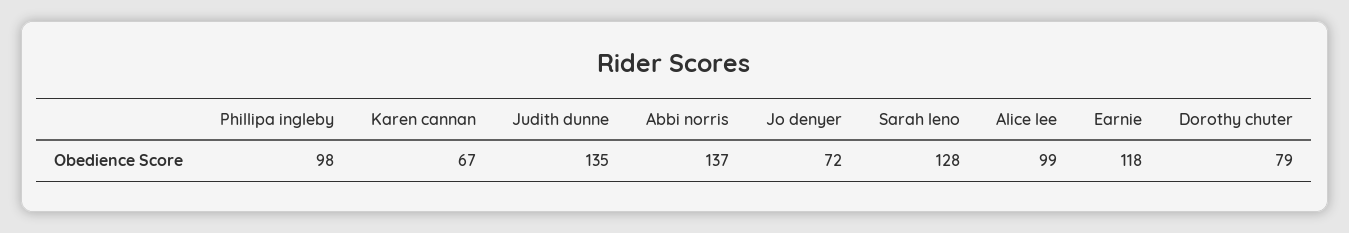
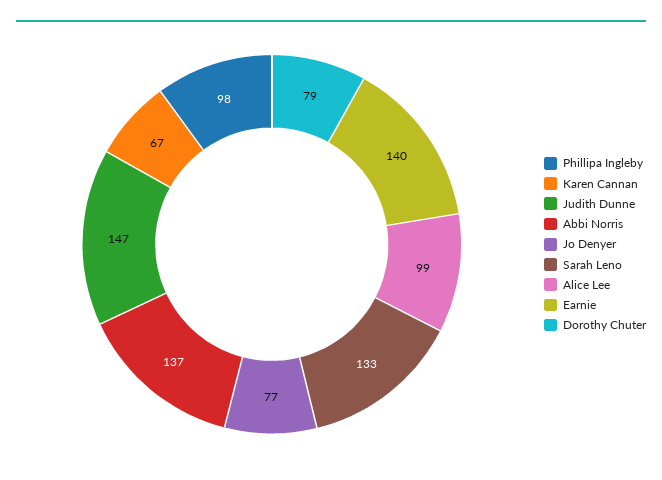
Judith dunne: 135 -> 147
Jo denyer: 72 -> 77
Sarah leno: 128 -> 133
Earnie: 118 -> 140

